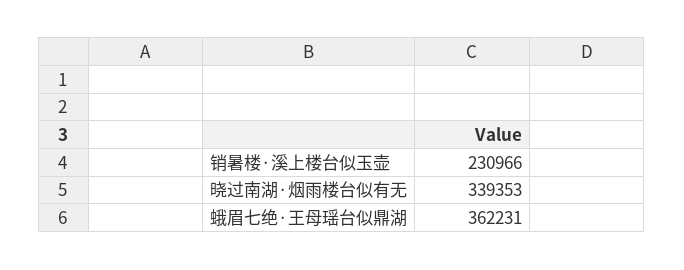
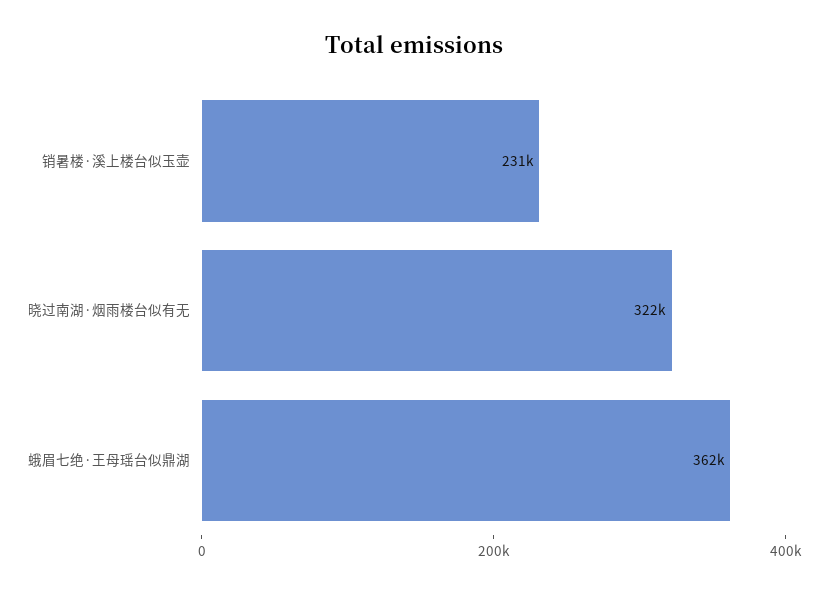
晓过南湖·烟雨楼台似有无: 339353 -> 322000

